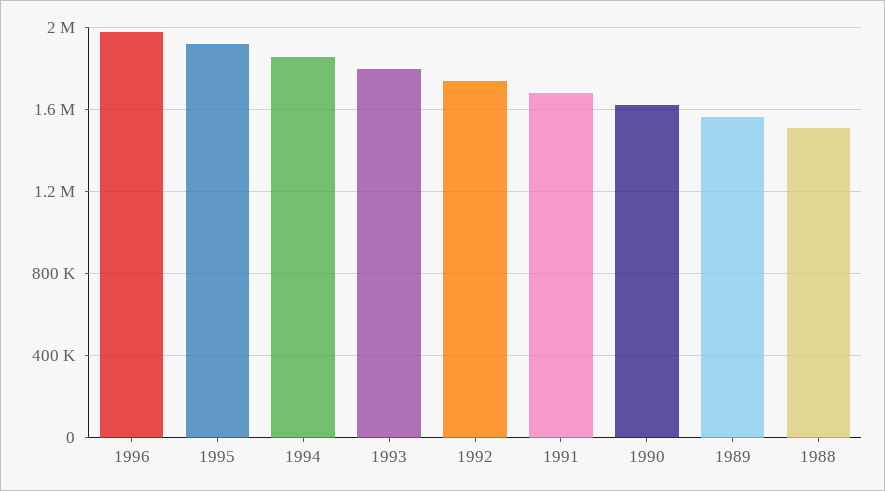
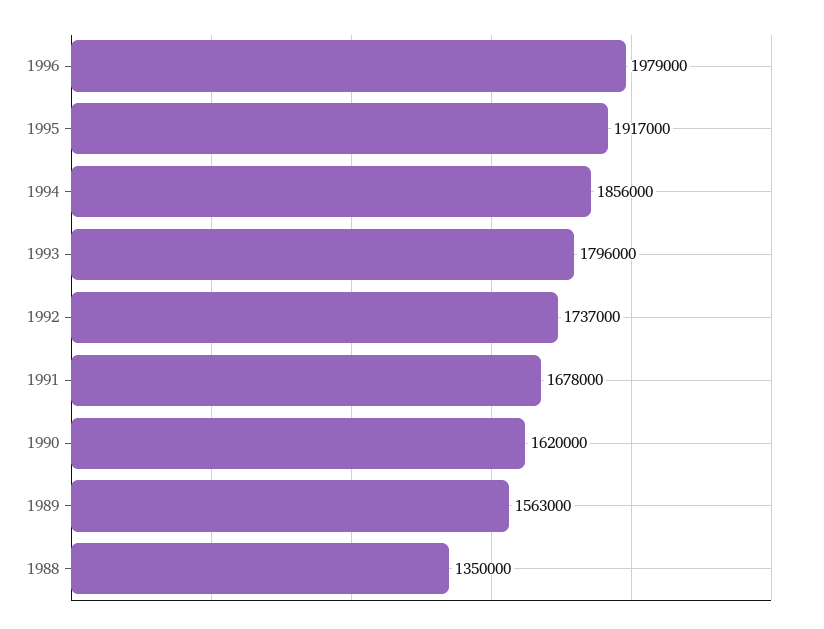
1988: 1500000 -> 1350000

